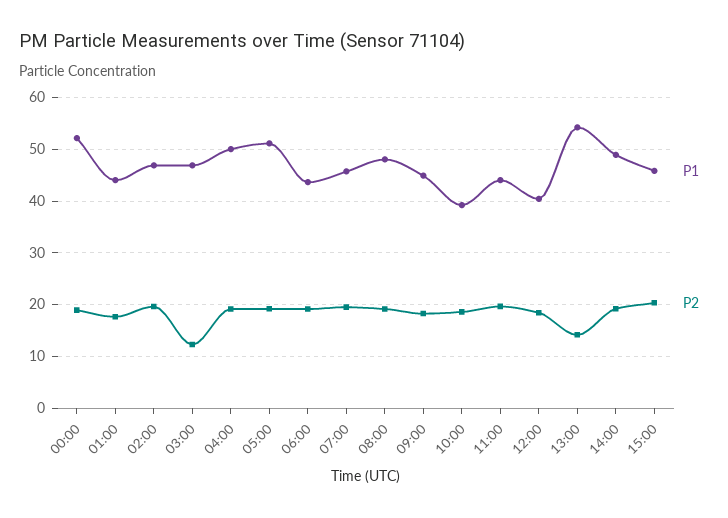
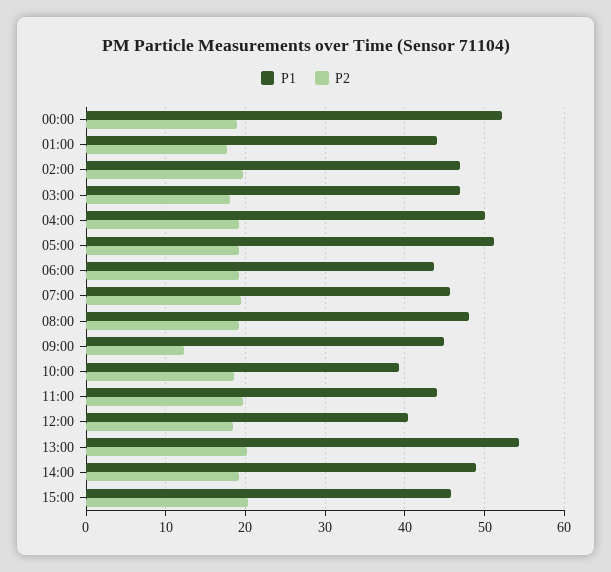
P2, 03:00: 12 -> 18
P2, 09:00: 18 -> 12
P2, 13:00: 14 -> 20

